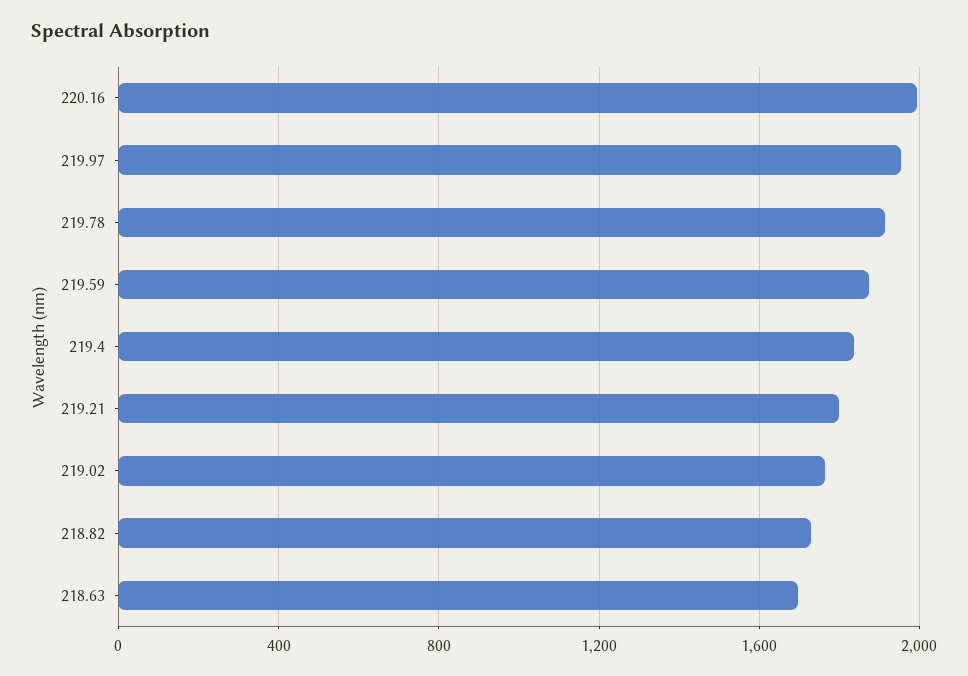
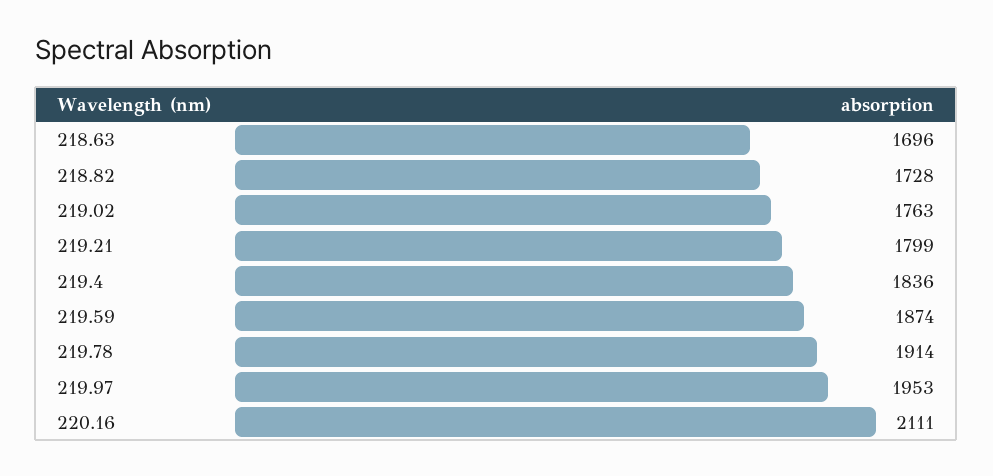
220.16: 2000 -> 2111

